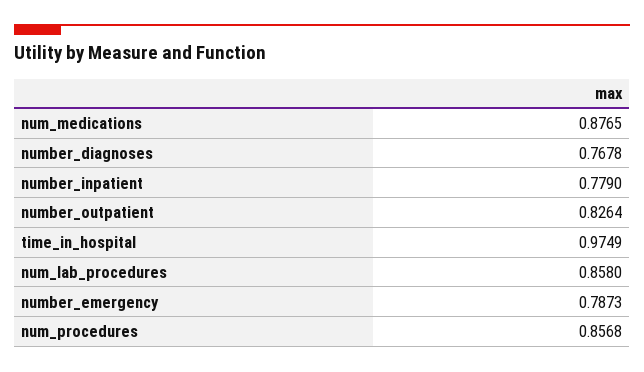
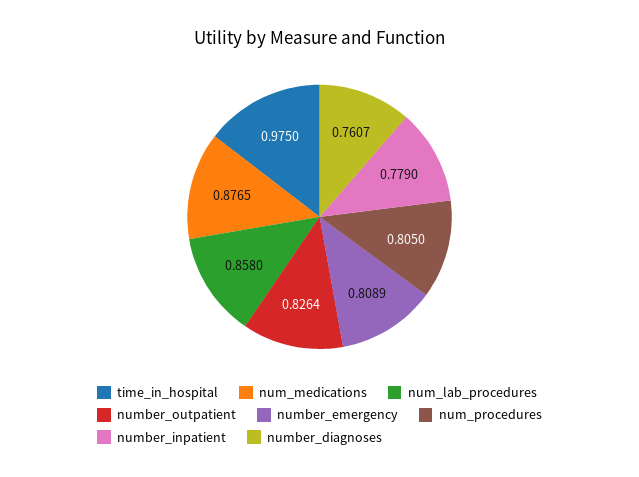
number_diagnoses: 0.7678 -> 0.7607
time_in_hospital: 0.9749 -> 0.975
number_emergency: 0.7873 -> 0.8089
num_procedures: 0.8568 -> 0.805

